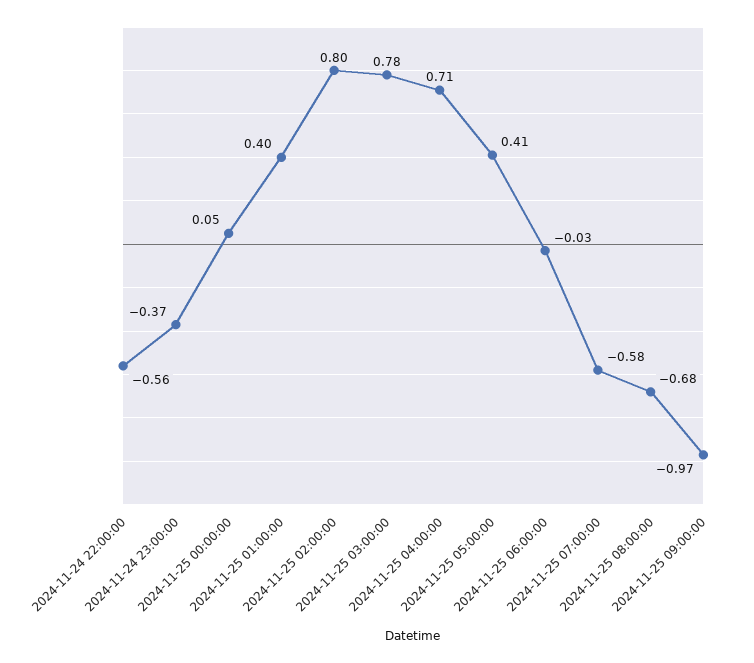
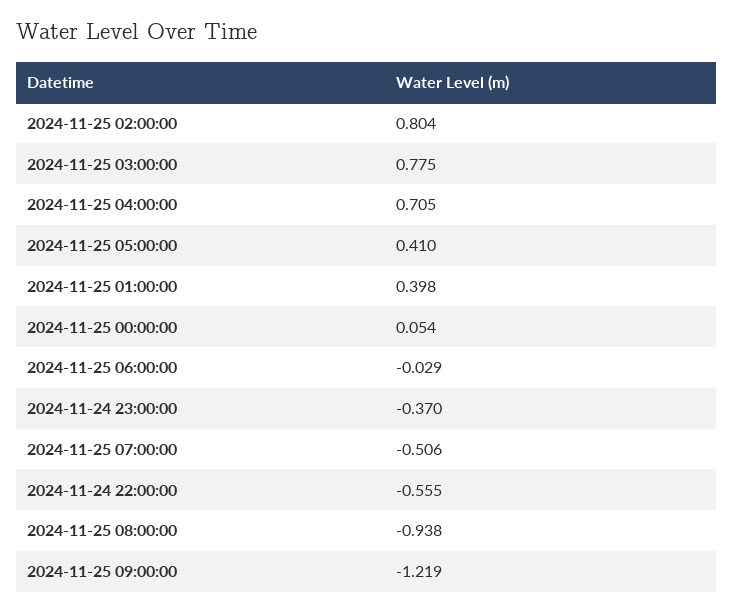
2024-11-25 07:00:00: -0.58 -> -0.506
2024-11-25 08:00:00: -0.68 -> -0.938
2024-11-25 09:00:00: -0.97 -> -1.219

